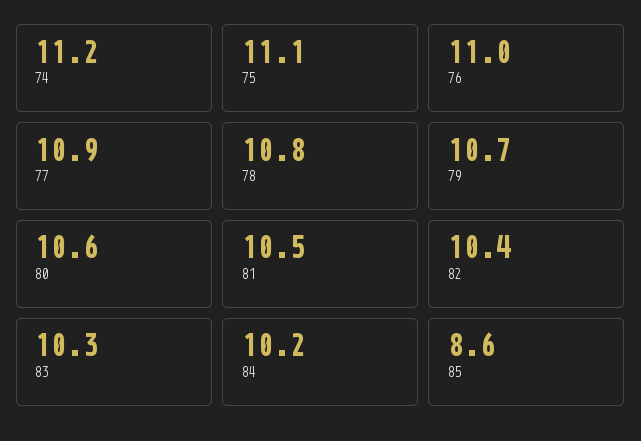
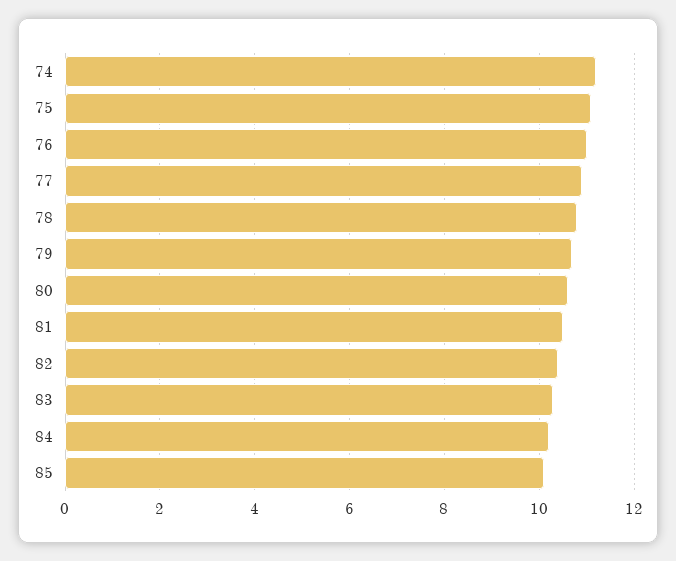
85: 8.6 -> 10

